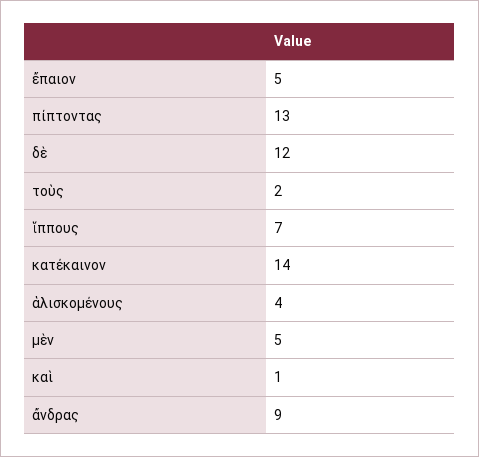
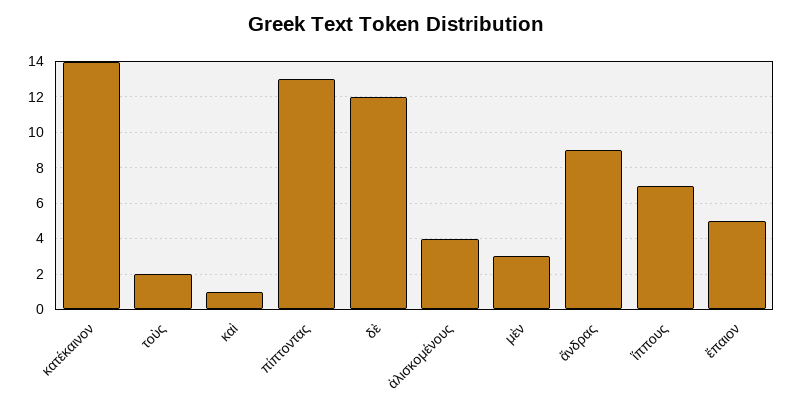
μὲν: 5 -> 3

